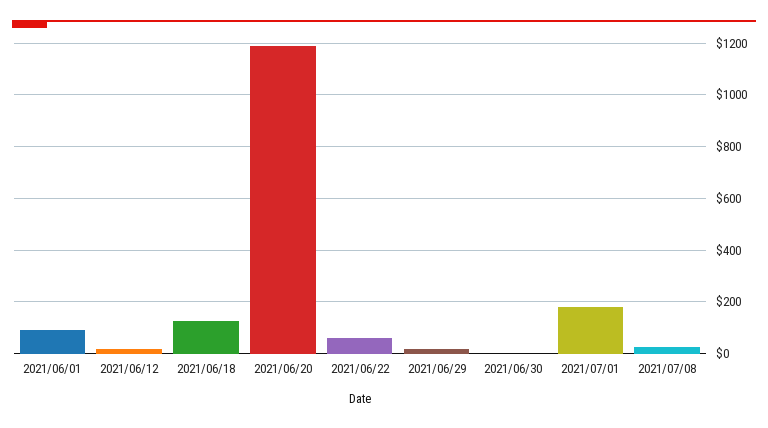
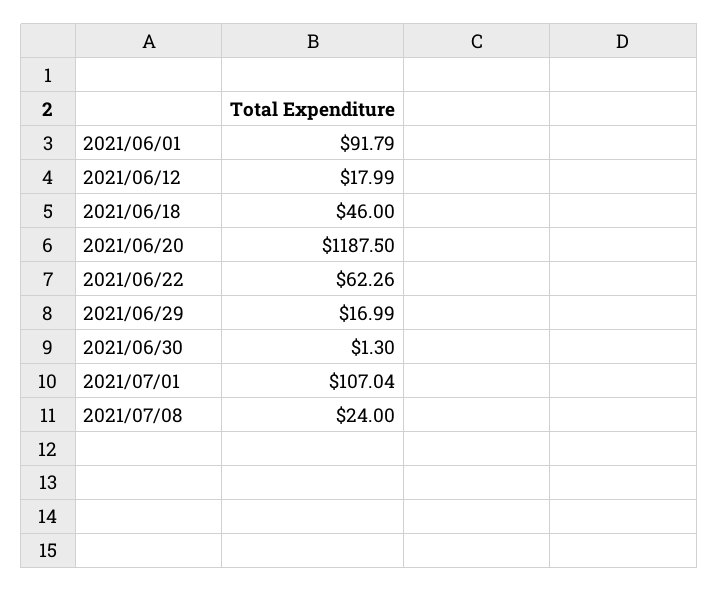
2021/06/18: 125 -> 46
2021/07/01: 175 -> 107.04

